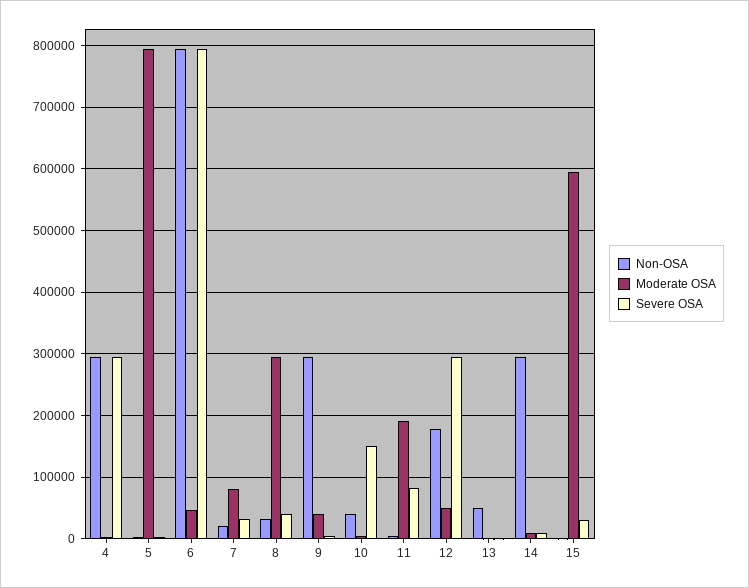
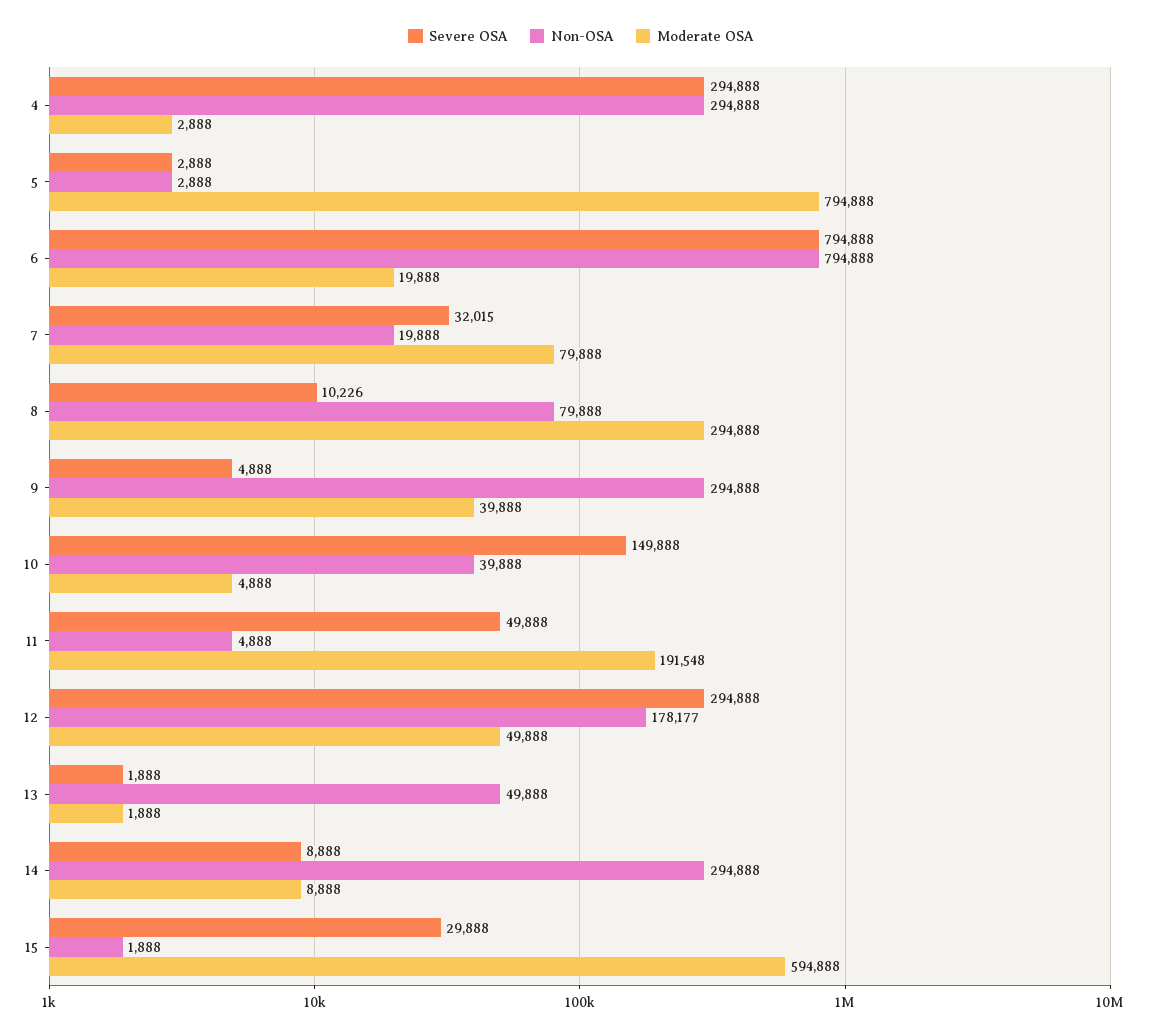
Moderate OSA, 6: 50000 -> 19888
Non-OSA, 8: 30000 -> 79888
Severe OSA, 8: 40000 -> 10226
Severe OSA, 11: 80000 -> 49888

